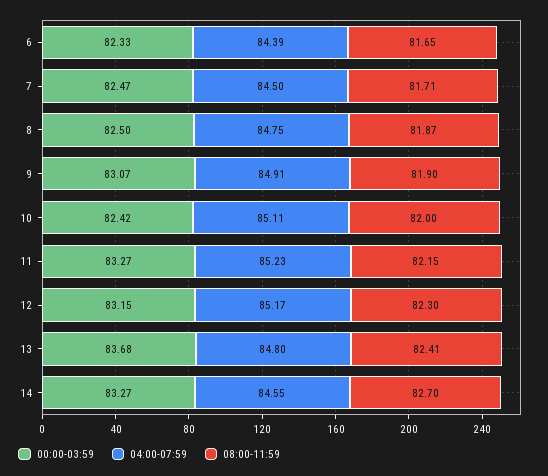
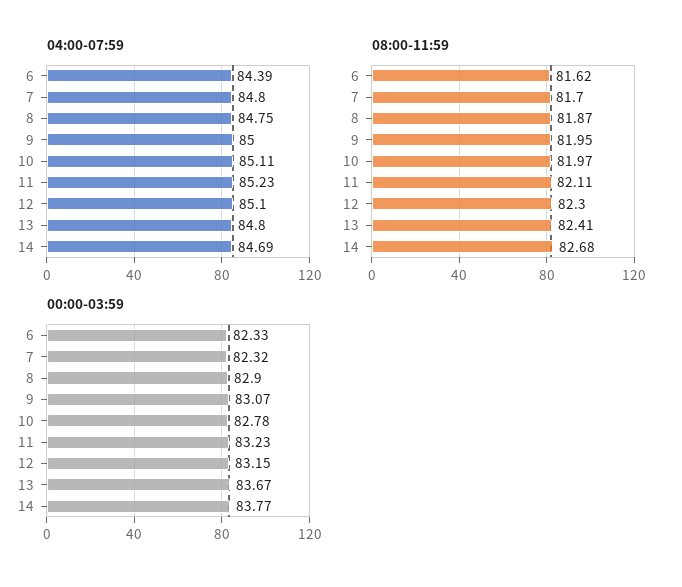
08:00-11:59, 6: 81.65 -> 81.62
00:00-03:59, 7: 82.47 -> 82.32
04:00-07:59, 7: 84.5 -> 84.8
08:00-11:59, 7: 81.71 -> 81.7
00:00-03:59, 8: 82.5 -> 82.9
04:00-07:59, 9: 84.91 -> 85
08:00-11:59, 9: 81.9 -> 81.95
00:00-03:59, 10: 82.42 -> 82.78
08:00-11:59, 10: 82 -> 81.97
00:00-03:59, 11: 83.27 -> 83.23
08:00-11:59, 11: 82.15 -> 82.11
04:00-07:59, 12: 85.17 -> 85.1
00:00-03:59, 13: 83.68 -> 83.67
00:00-03:59, 14: 83.27 -> 83.77
04:00-07:59, 14: 84.55 -> 84.69
08:00-11:59, 14: 82.7 -> 82.68

